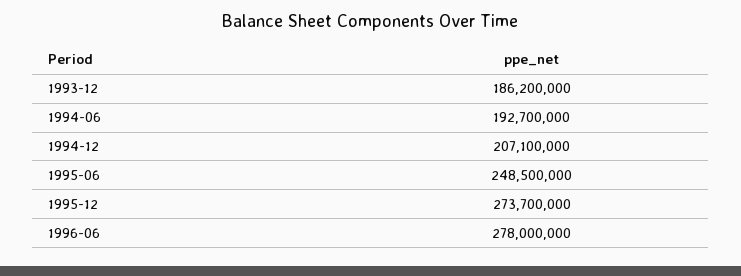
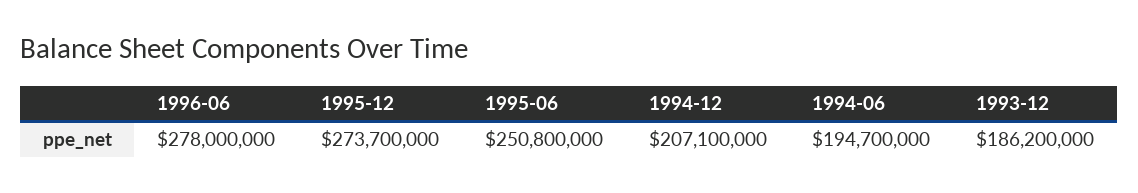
1994-06: 192700000 -> 194700000
1995-06: 248500000 -> 250800000

